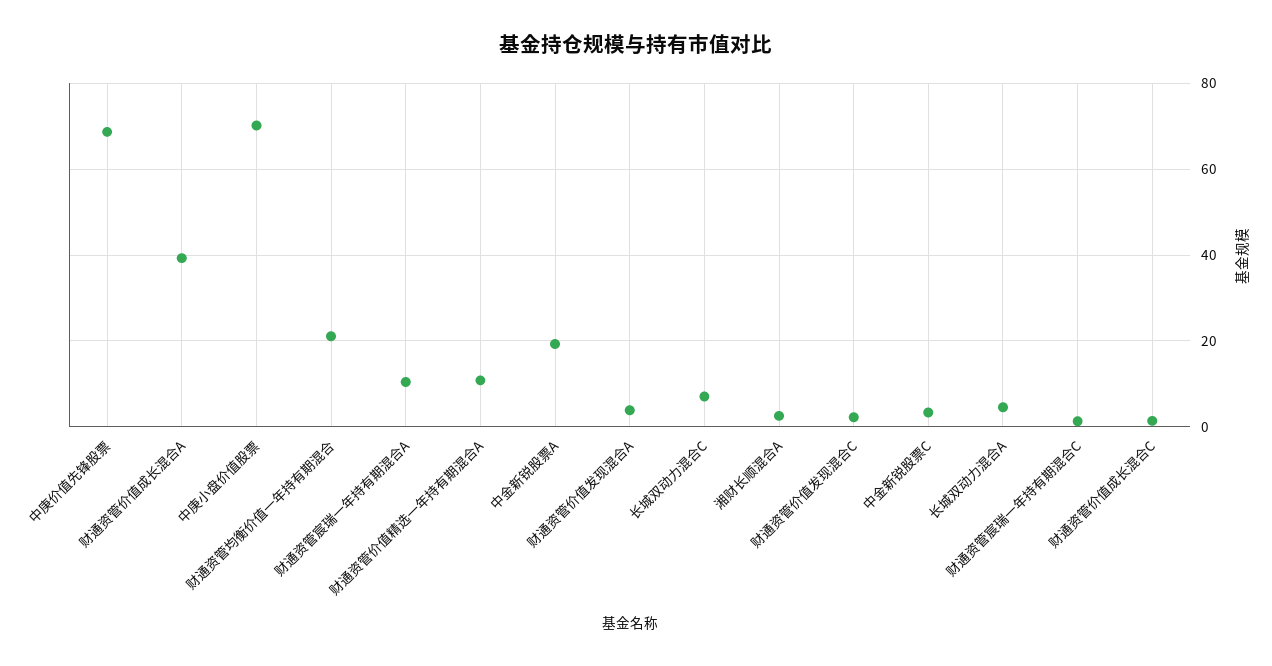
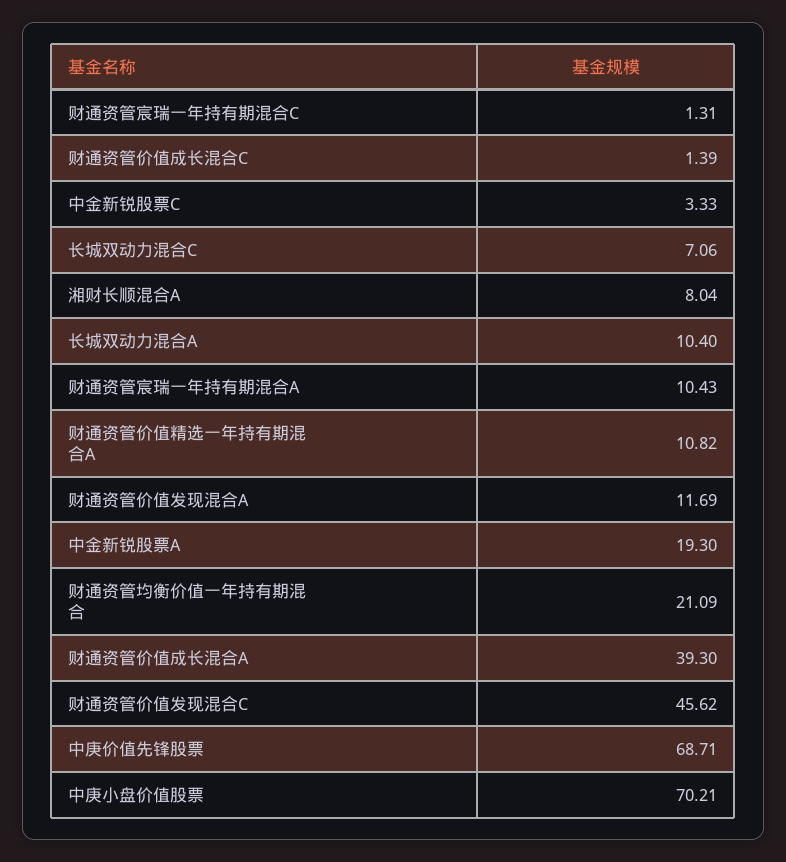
财通资管价值发现混合A: 4 -> 11.69
湘财长顺混合A: 2 -> 8.04
财通资管价值发现混合C: 2 -> 45.62
长城双动力混合A: 4 -> 10.4

